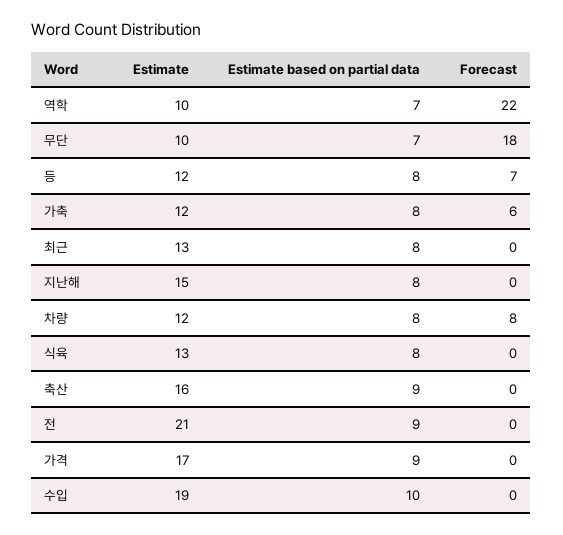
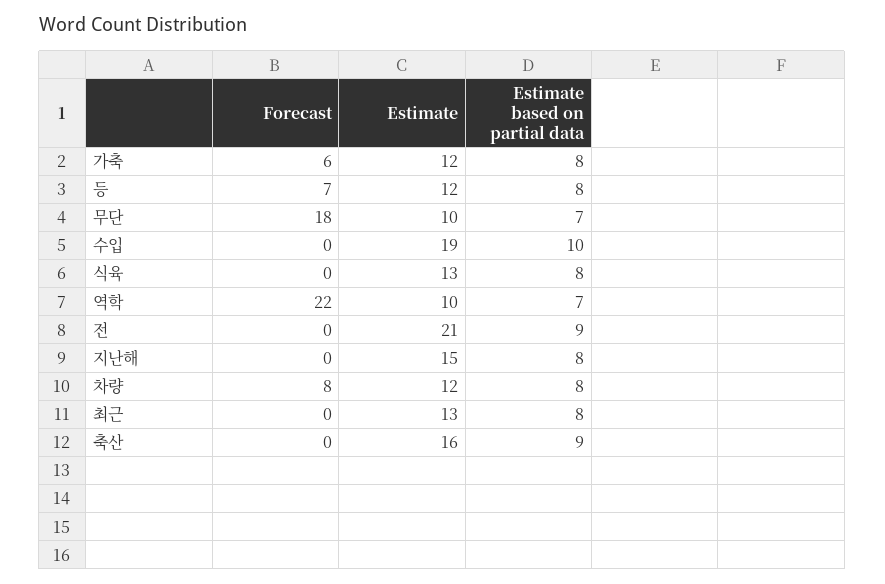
Estimate, 가격: 17 -> none
Estimate based on partial data, 가격: 9 -> none
Forecast, 가격: 0 -> none

